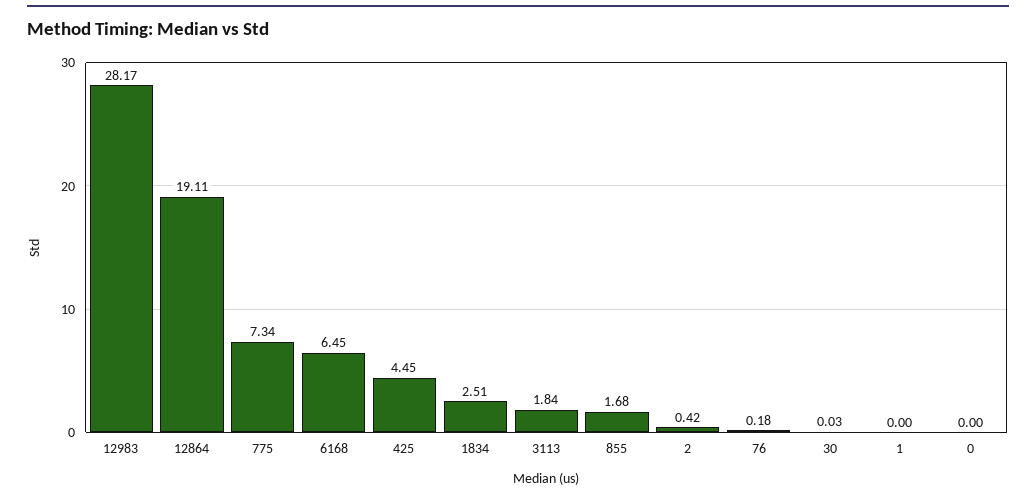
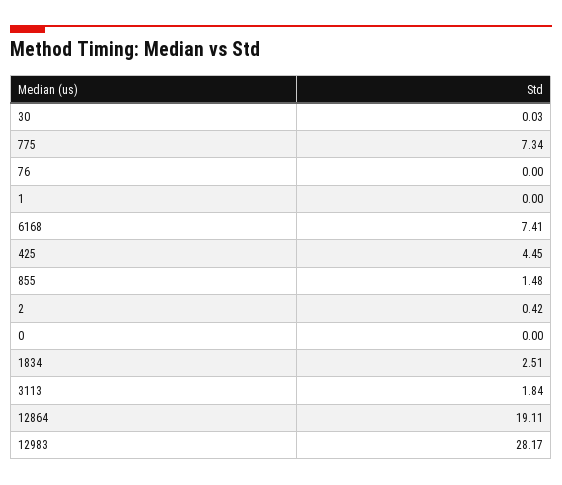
6168: 6.45 -> 7.41
855: 1.68 -> 1.48
76: 0.18 -> 0

